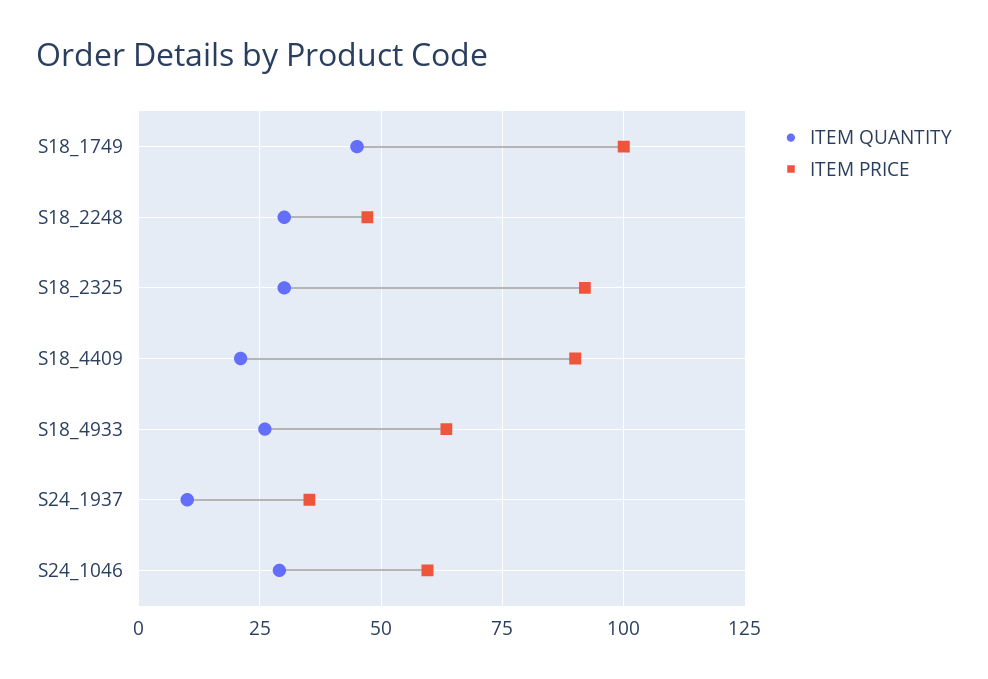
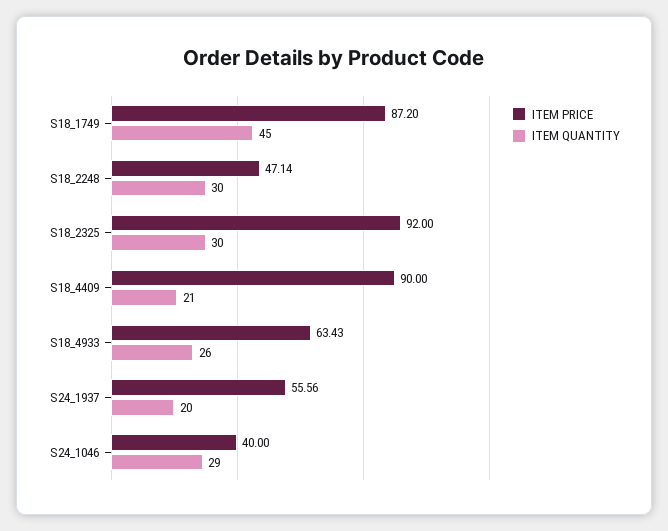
ITEM PRICE, S18_1749: 100 -> 87.2
ITEM QUANTITY, S24_1937: 10 -> 20
ITEM PRICE, S24_1937: 35 -> 55.56
ITEM PRICE, S24_1046: 60 -> 40

